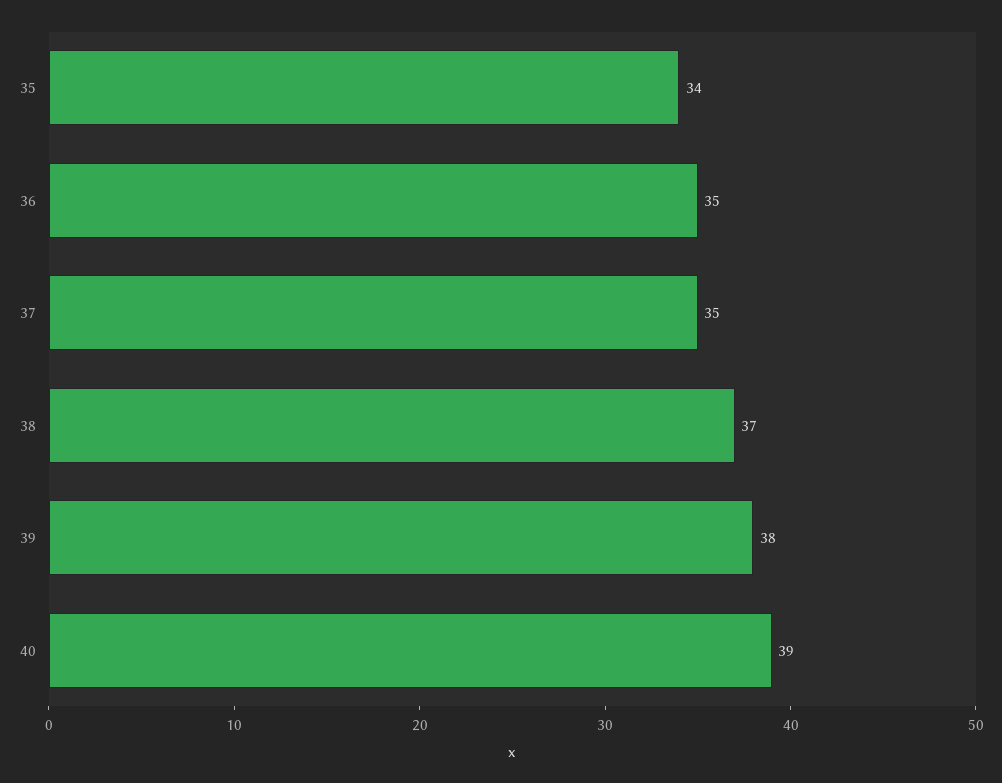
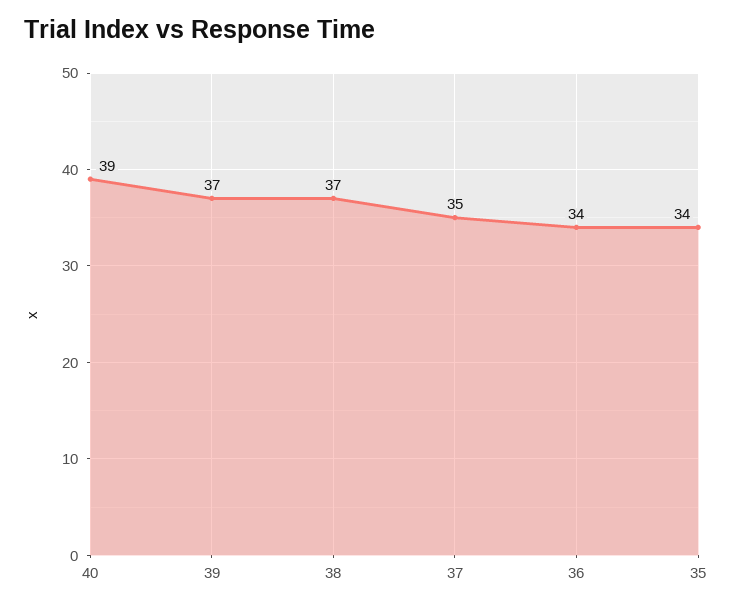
36: 35 -> 34
39: 38 -> 37

